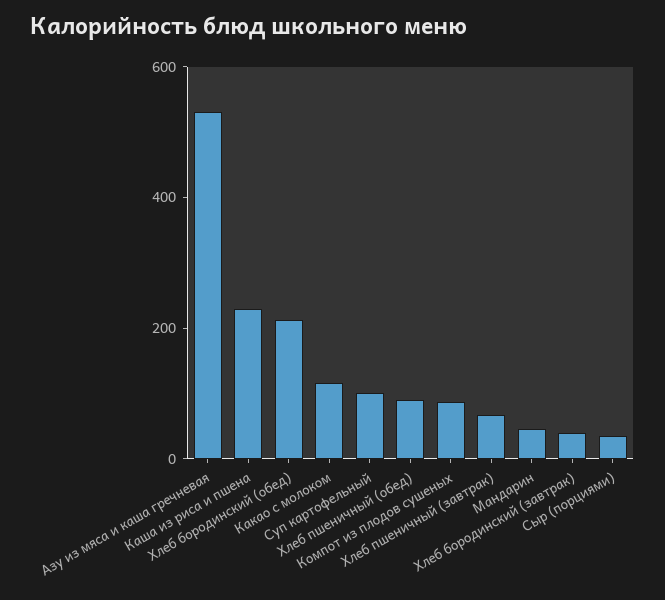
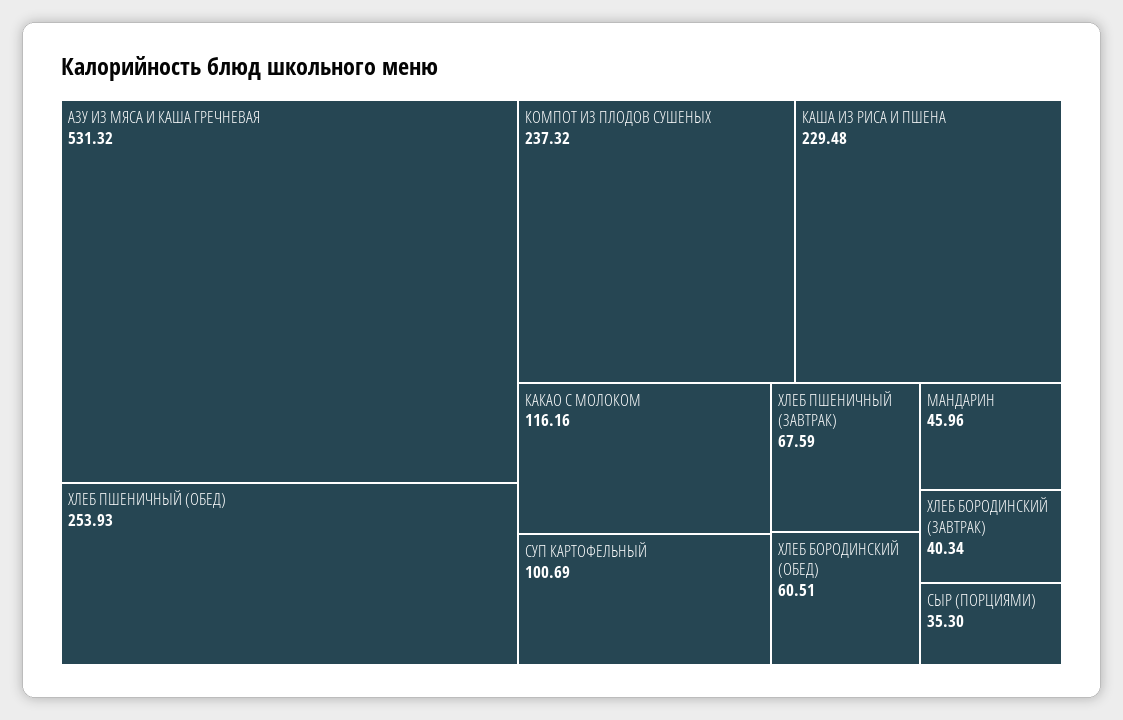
Хлеб бородинский (обед): 200 -> 60.51
Хлеб пшеничный (обед): 100 -> 253.93
Компот из плодов сушеных: 100 -> 237.32

